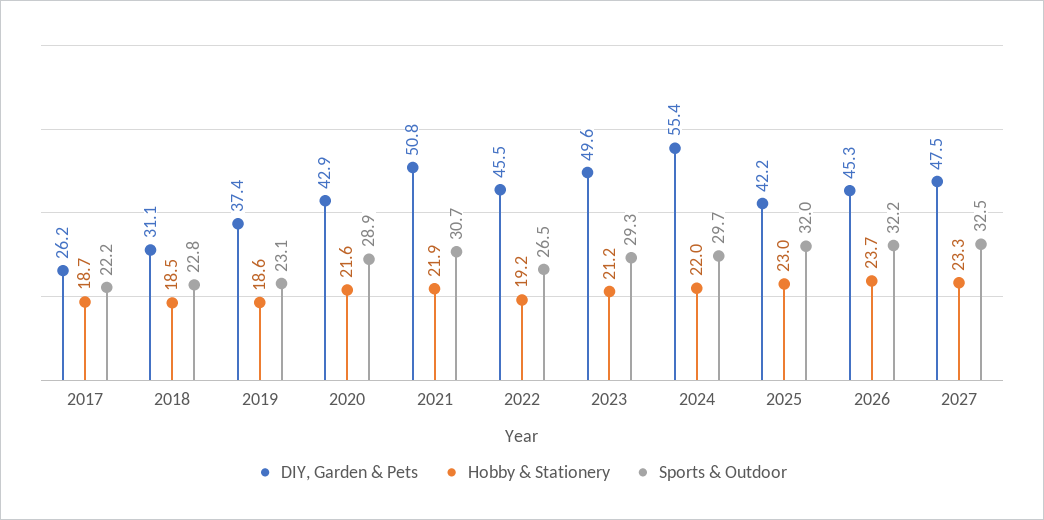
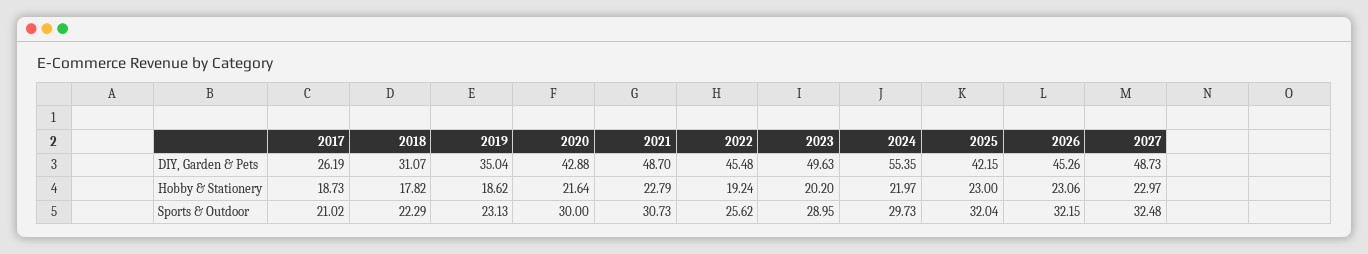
Sports & Outdoor, 2017: 22.2 -> 21.02
Hobby & Stationery, 2018: 18.5 -> 17.82
Sports & Outdoor, 2018: 22.8 -> 22.29
DIY, Garden & Pets, 2019: 37.4 -> 35.04
Sports & Outdoor, 2020: 28.9 -> 30
DIY, Garden & Pets, 2021: 50.8 -> 48.7
Hobby & Stationery, 2021: 21.9 -> 22.79
Sports & Outdoor, 2022: 26.5 -> 25.62
Hobby & Stationery, 2023: 21.2 -> 20.2
Sports & Outdoor, 2023: 29.3 -> 28.95
Hobby & Stationery, 2026: 23.7 -> 23.06
DIY, Garden & Pets, 2027: 47.5 -> 48.73
Hobby & Stationery, 2027: 23.3 -> 22.97

